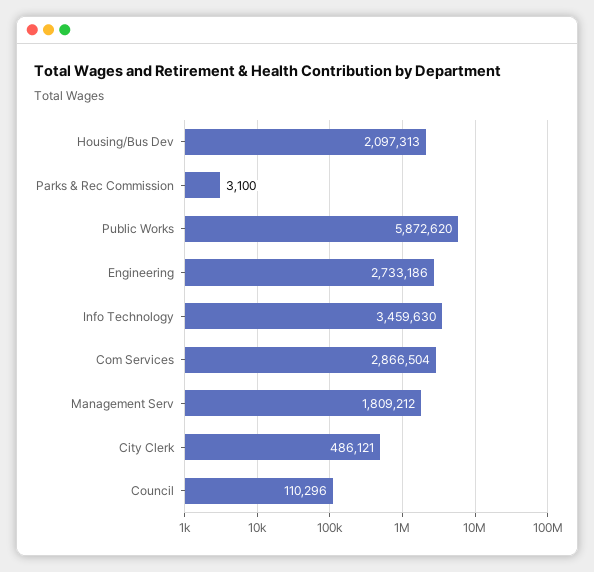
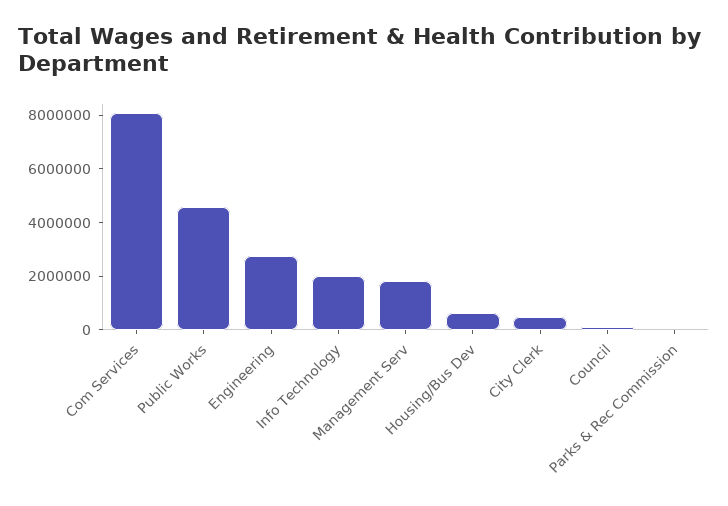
Housing/Bus Dev: 2097313 -> 500000
Public Works: 5872620 -> 4500000
Info Technology: 3459630 -> 2000000
Com Services: 2866504 -> 8000000

